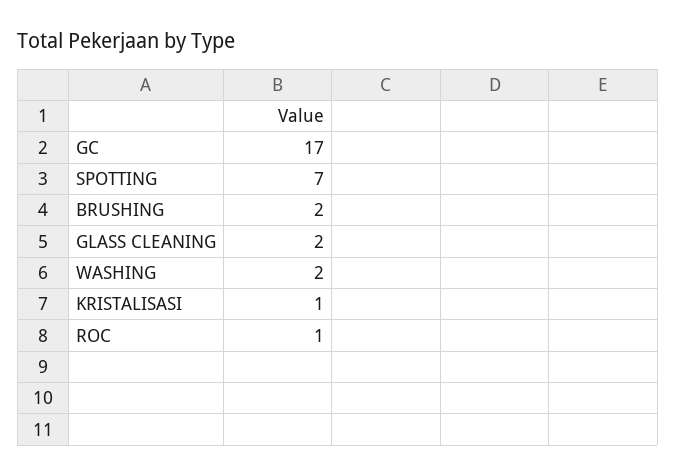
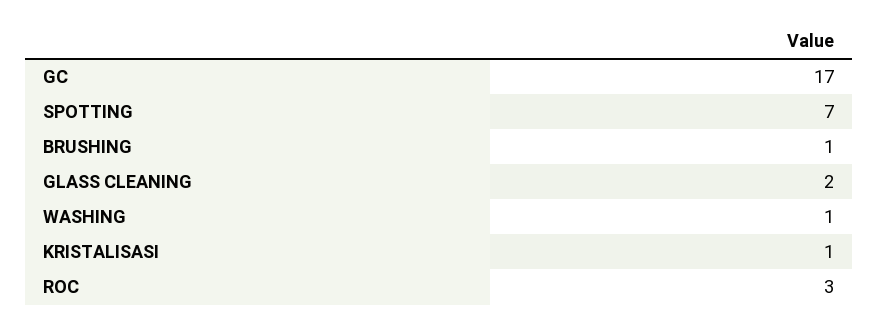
BRUSHING: 2 -> 1
WASHING: 2 -> 1
ROC: 1 -> 3

